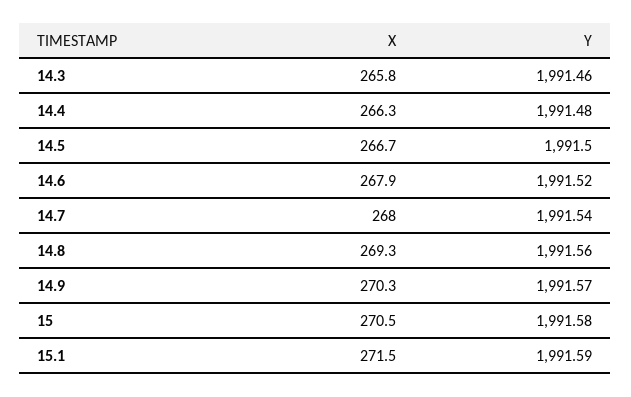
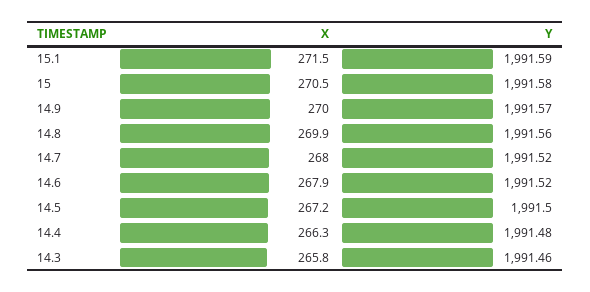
X, 14.5: 266.7 -> 267.2
Y, 14.7: 1991.54 -> 1991.52
X, 14.8: 269.3 -> 269.9
X, 14.9: 270.3 -> 270

